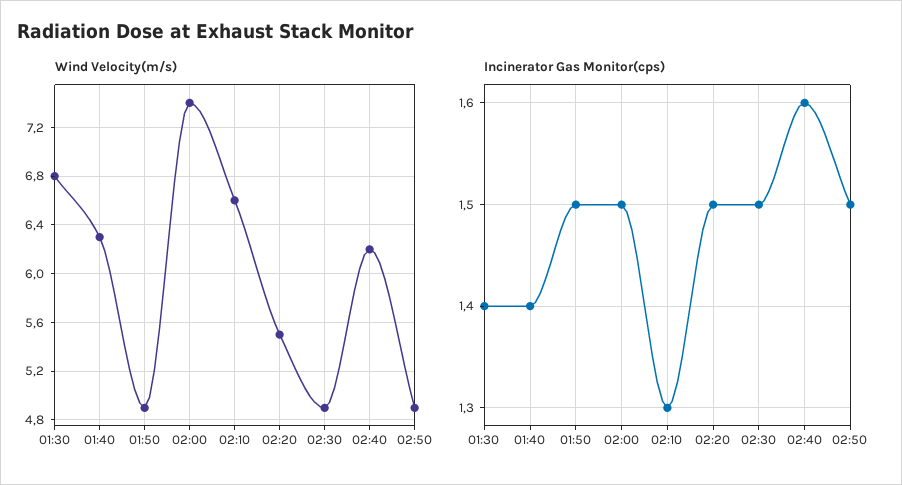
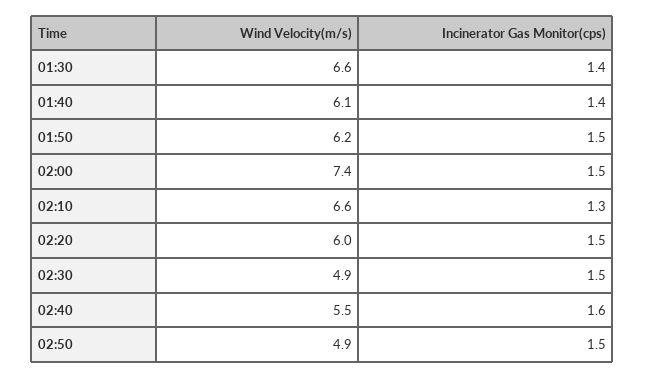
Wind Velocity(m/s), 01:30: 6.8 -> 6.6
Wind Velocity(m/s), 01:40: 6.3 -> 6.1
Wind Velocity(m/s), 01:50: 4.9 -> 6.2
Wind Velocity(m/s), 02:20: 5.5 -> 6
Wind Velocity(m/s), 02:40: 6.2 -> 5.5

